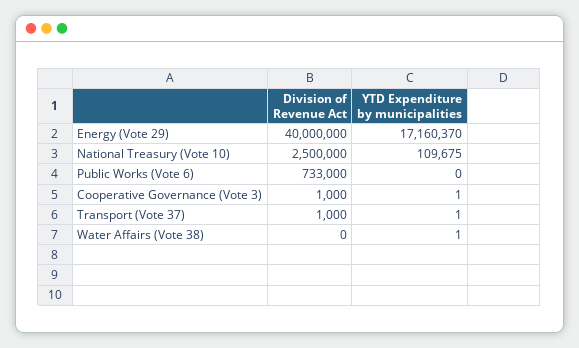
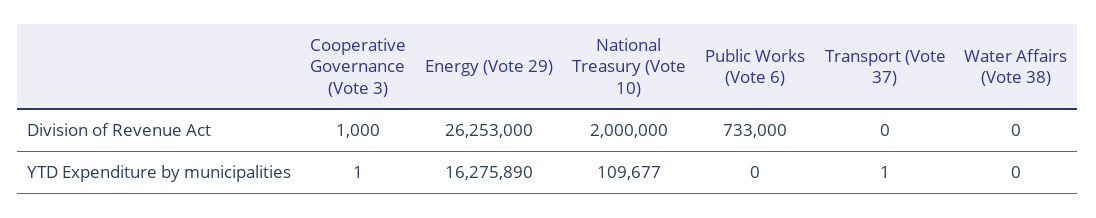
Division of Revenue Act, Energy (Vote 29): 40000000 -> 26253000
YTD Expenditure by municipalities, Energy (Vote 29): 17160370 -> 16275890
Division of Revenue Act, National Treasury (Vote 10): 2500000 -> 2000000
YTD Expenditure by municipalities, National Treasury (Vote 10): 109675 -> 109677
Division of Revenue Act, Transport (Vote 37): 1000 -> 0
YTD Expenditure by municipalities, Water Affairs (Vote 38): 1 -> 0

